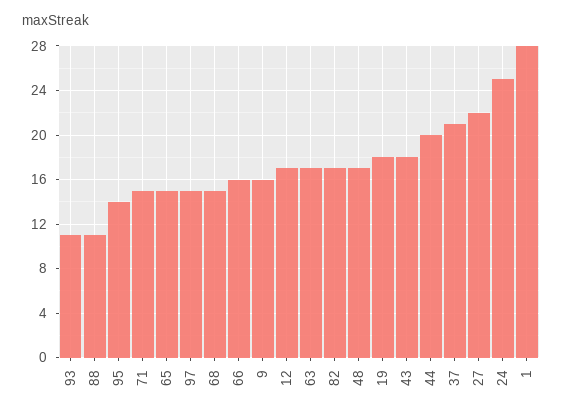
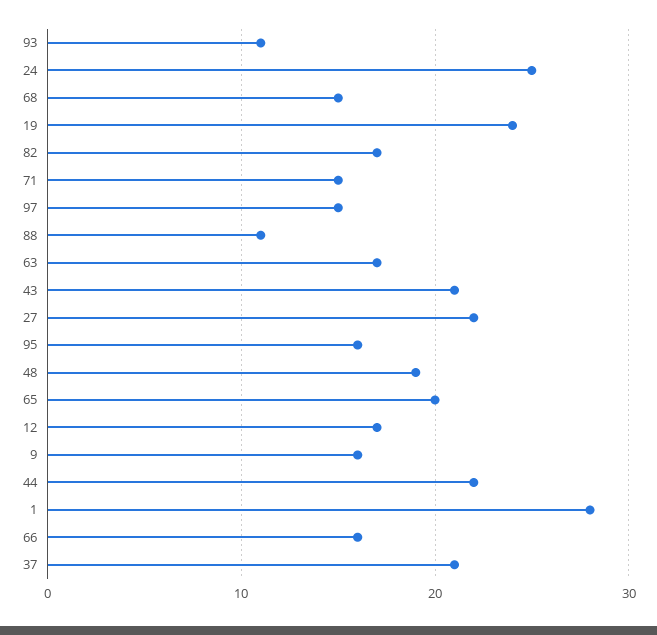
95: 14 -> 16
65: 15 -> 20
48: 17 -> 19
19: 18 -> 24
43: 18 -> 21
44: 20 -> 22

